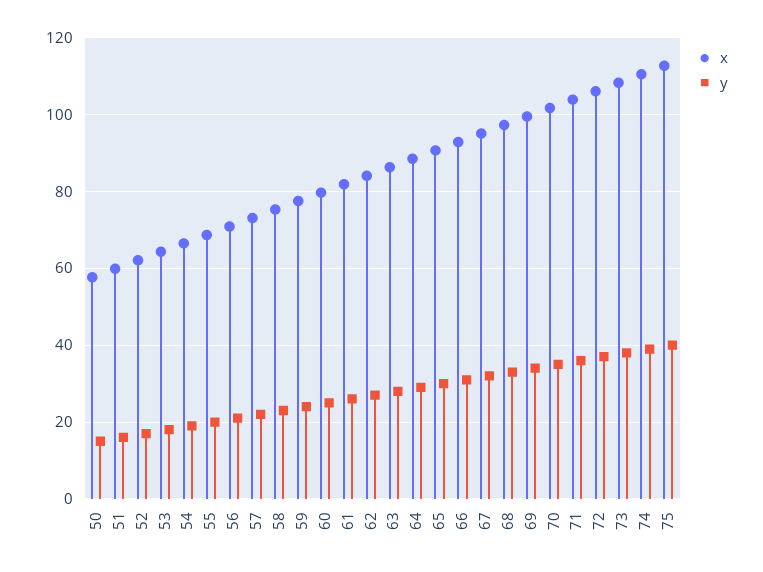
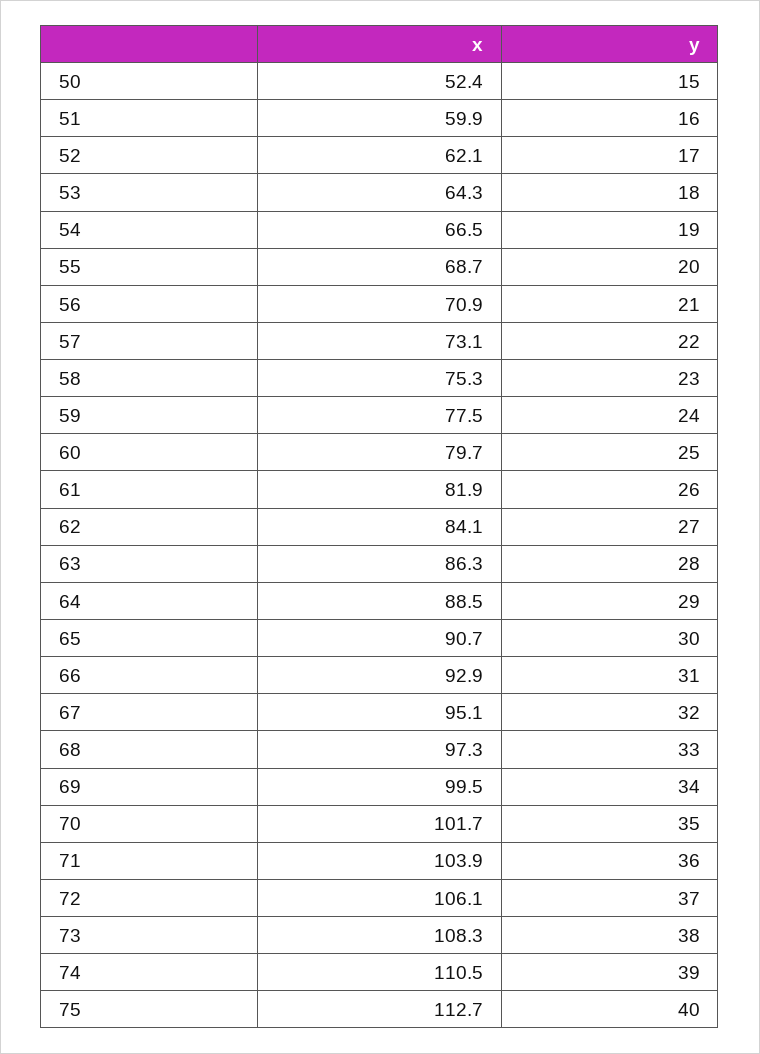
x, 50: 58 -> 52.4

